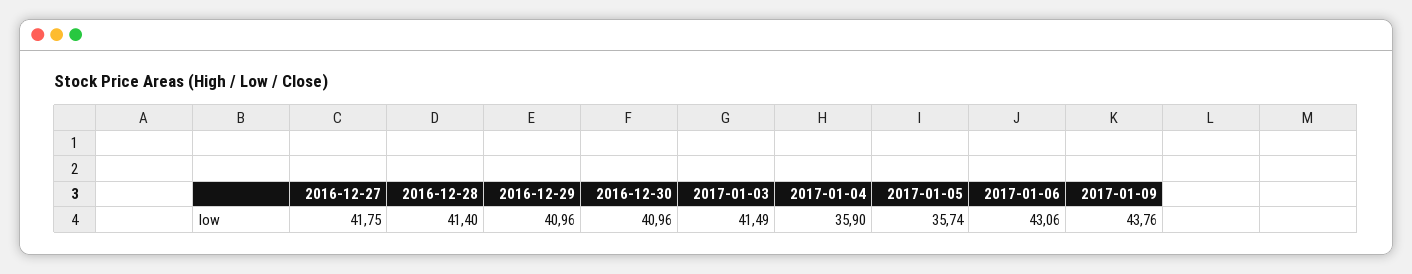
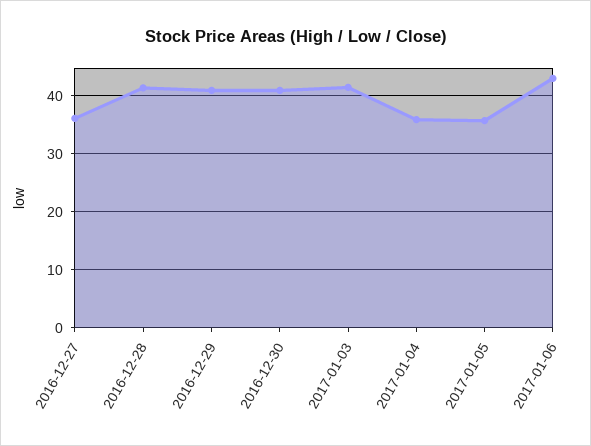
2016-12-27: 41.75 -> 36
2017-01-09: 43.76 -> none

